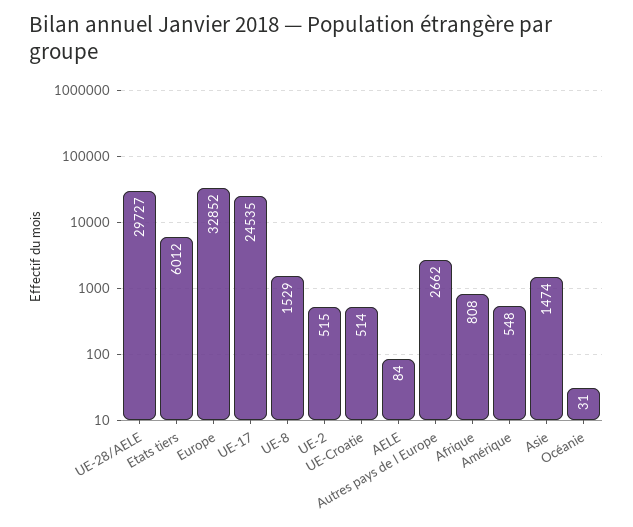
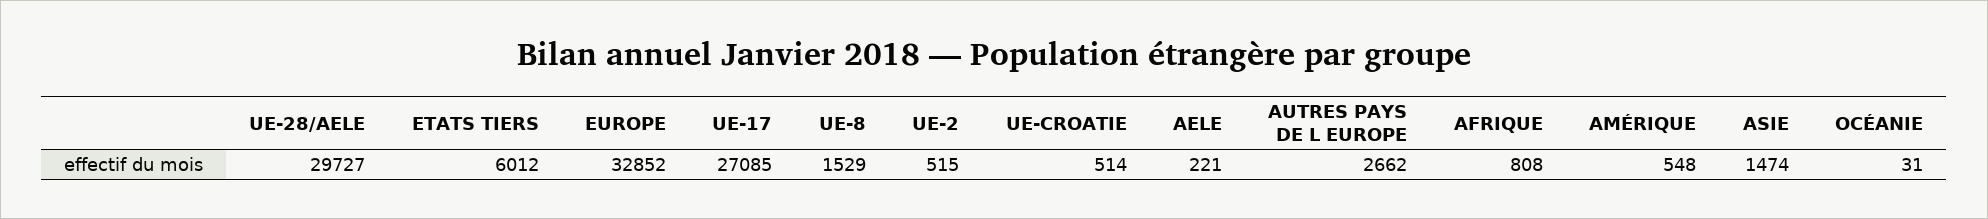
UE-17: 24535 -> 27085
AELE: 84 -> 221

